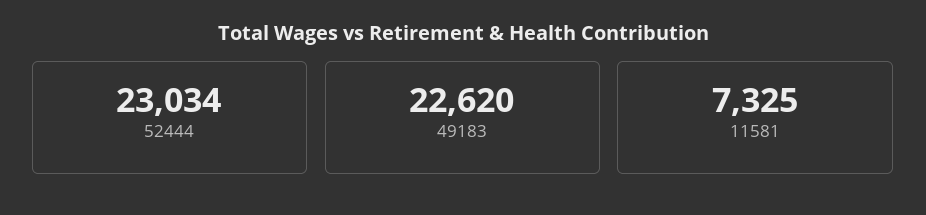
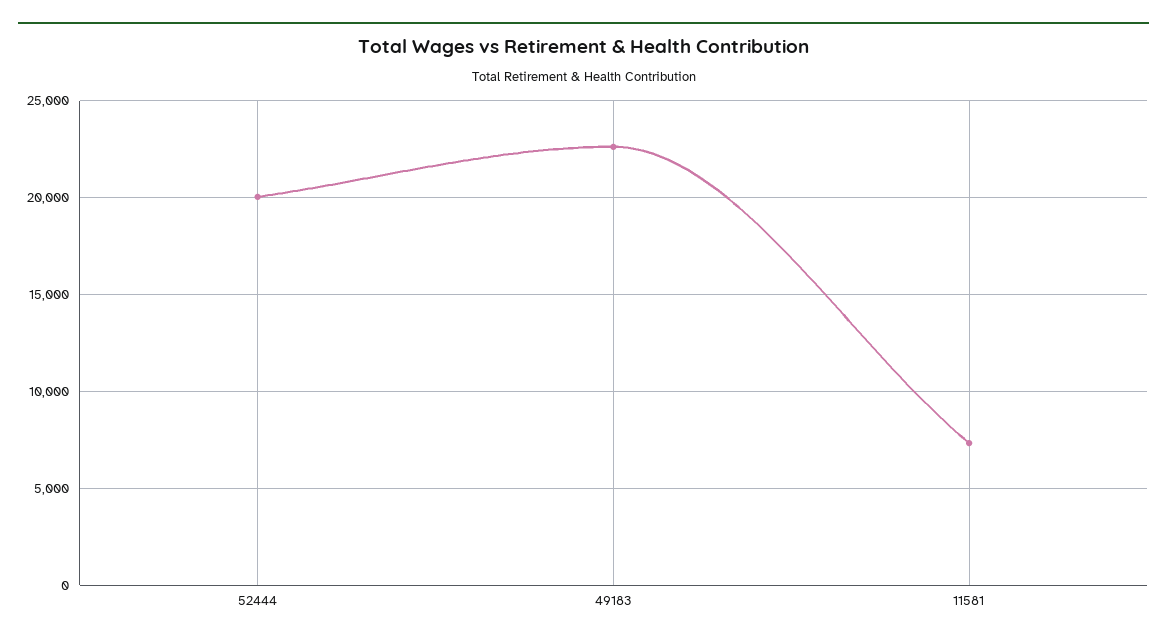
52444: 23034 -> 20000

